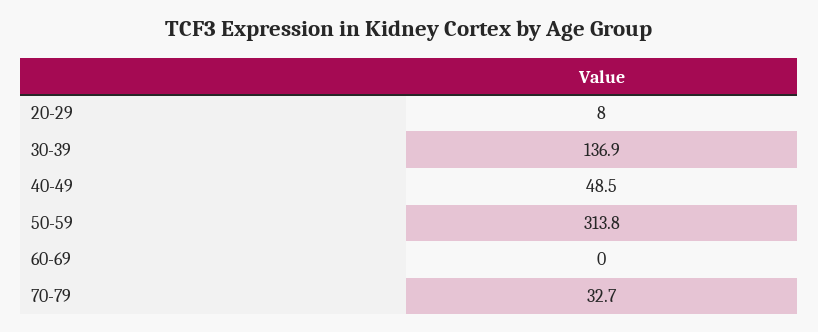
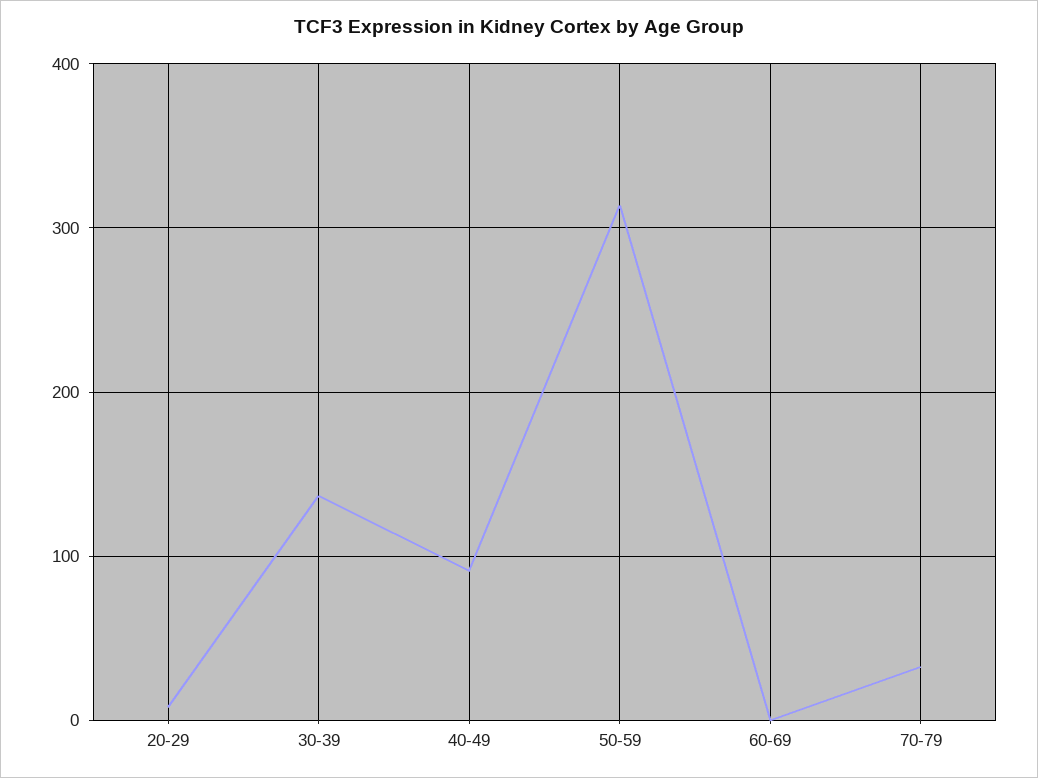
40-49: 48.5 -> 90

